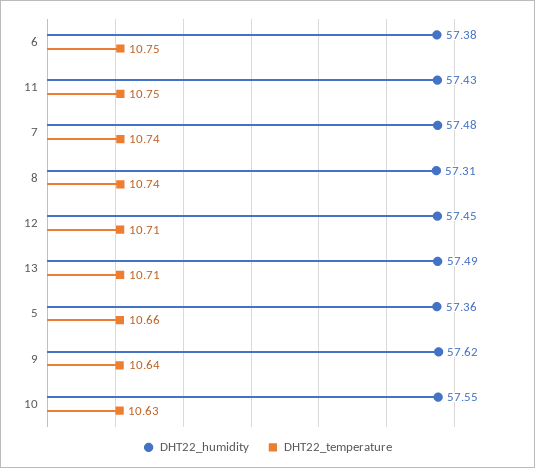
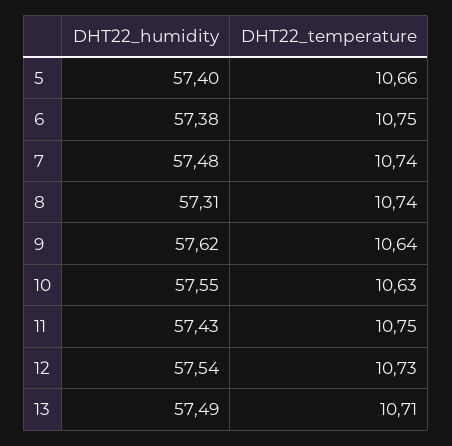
DHT22_humidity, 12: 57.45 -> 57.54
DHT22_temperature, 12: 10.71 -> 10.73
DHT22_humidity, 5: 57.36 -> 57.4

